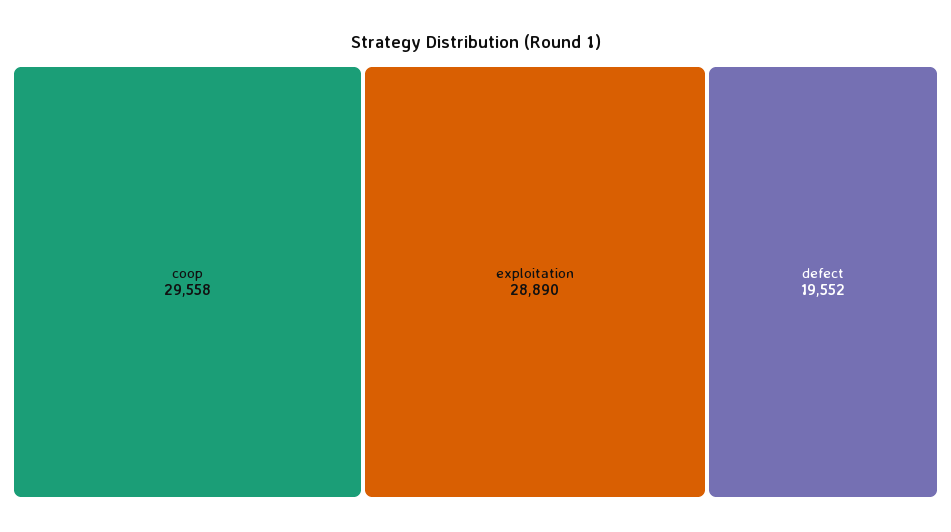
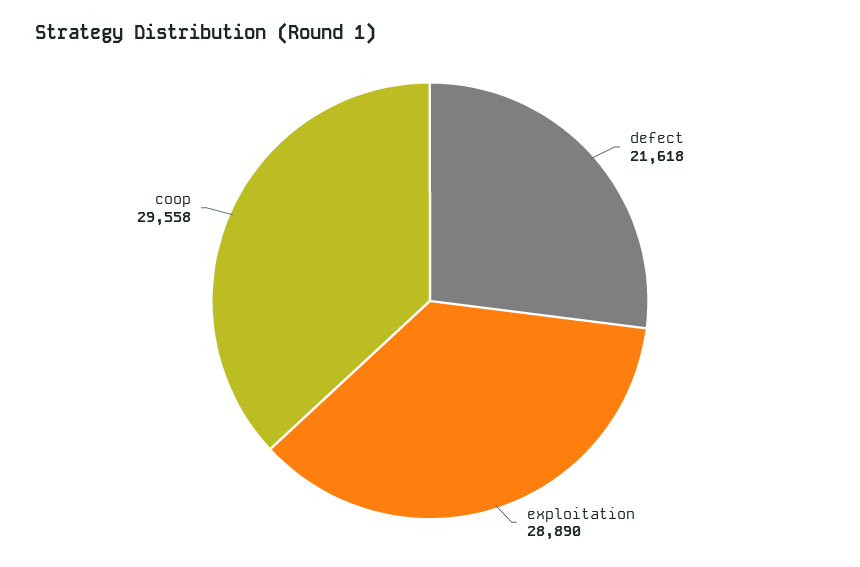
defect: 19552 -> 21618

